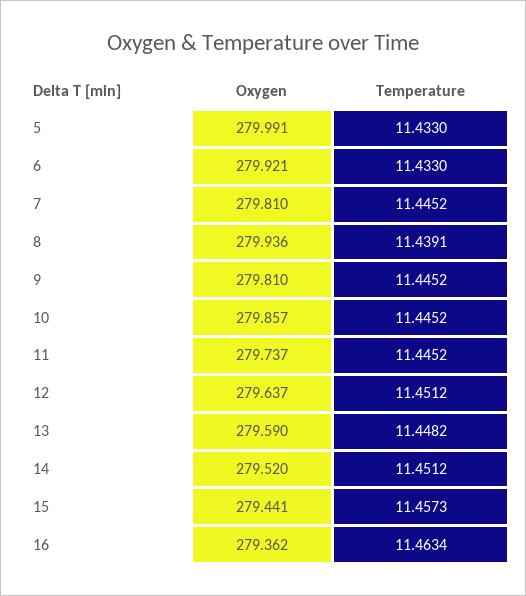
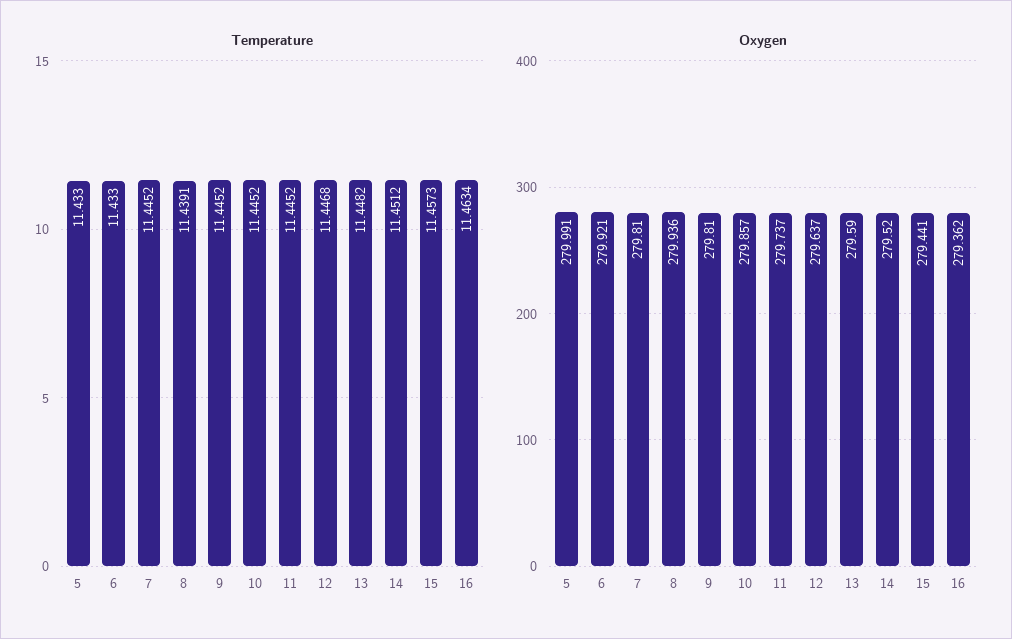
Temperature, 12: 11.4512 -> 11.4468

